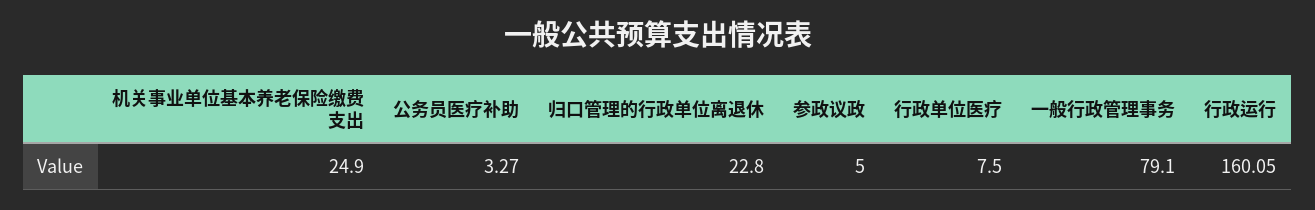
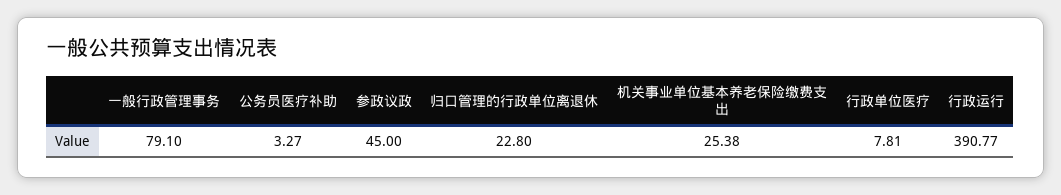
机关事业单位基本养老保险缴费支出: 24.9 -> 25.38
参政议政: 5 -> 45
行政单位医疗: 7.5 -> 7.81
行政运行: 160.05 -> 390.77

